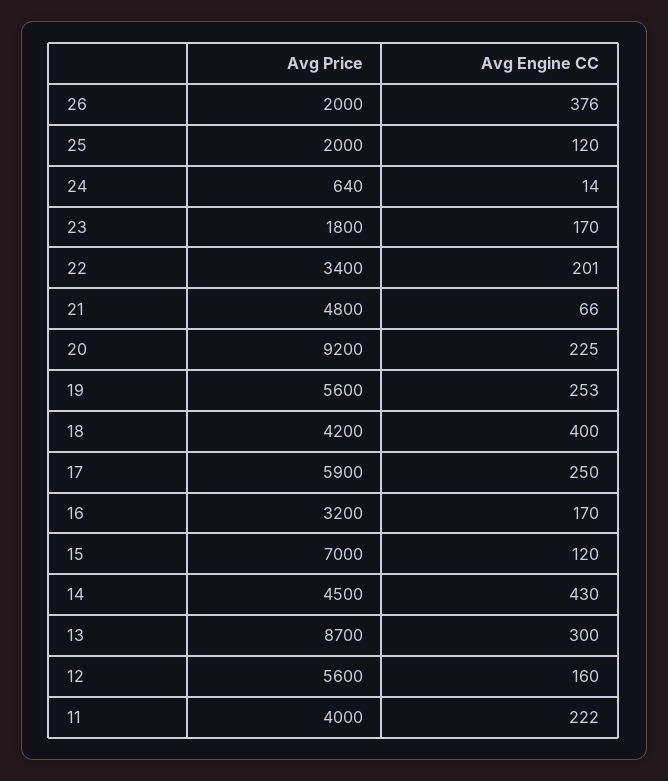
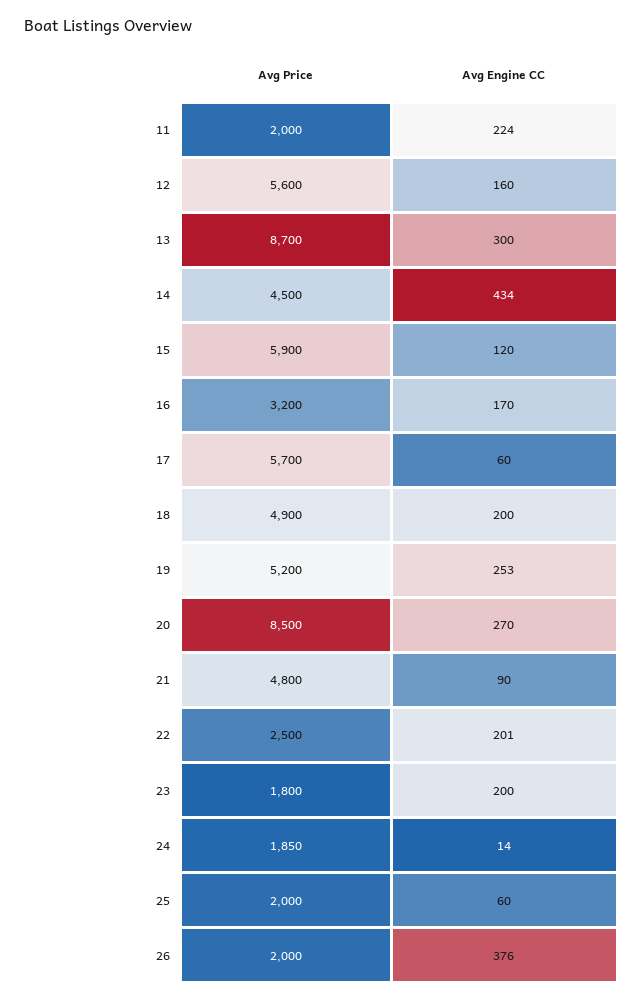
Avg Engine CC, 25: 120 -> 60
Avg Price, 24: 640 -> 1850
Avg Engine CC, 23: 170 -> 200
Avg Price, 22: 3400 -> 2500
Avg Engine CC, 21: 66 -> 90
Avg Price, 20: 9200 -> 8500
Avg Engine CC, 20: 225 -> 270
Avg Price, 19: 5600 -> 5200
Avg Price, 18: 4200 -> 4900
Avg Engine CC, 18: 400 -> 200
Avg Price, 17: 5900 -> 5700
Avg Engine CC, 17: 250 -> 60
Avg Price, 15: 7000 -> 5900
Avg Engine CC, 14: 430 -> 434
Avg Price, 11: 4000 -> 2000
Avg Engine CC, 11: 222 -> 224

